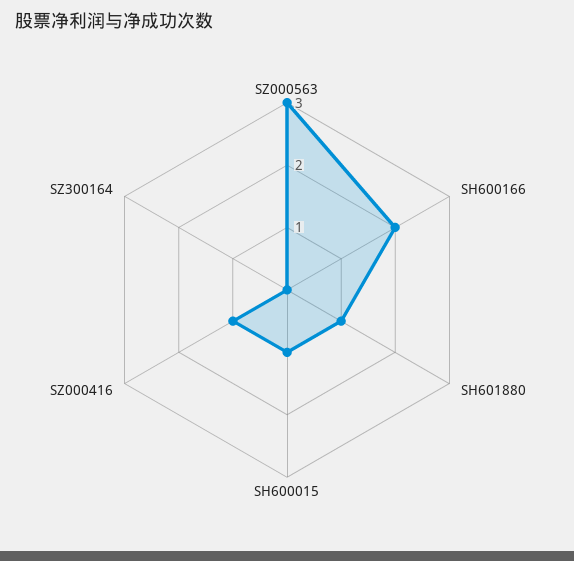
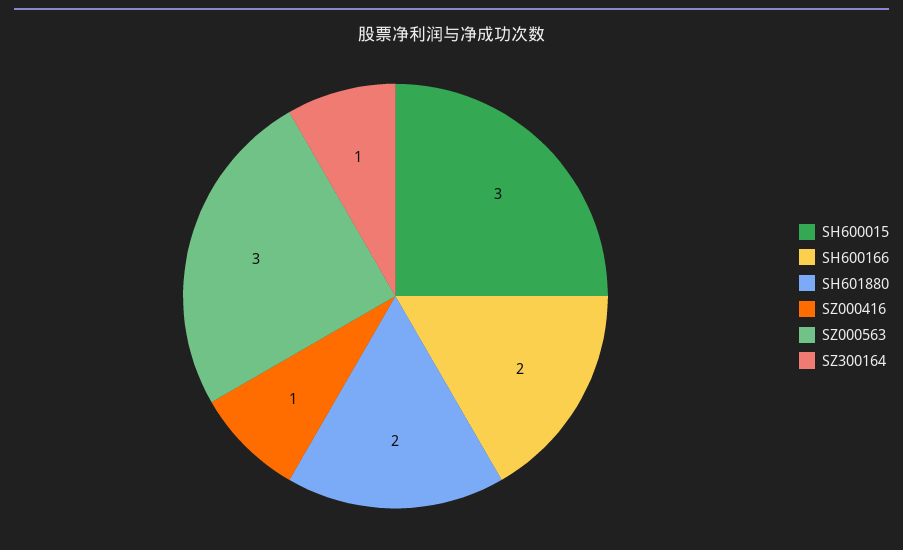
SH601880: 1 -> 2
SH600015: 1 -> 3
SZ300164: 0 -> 1

